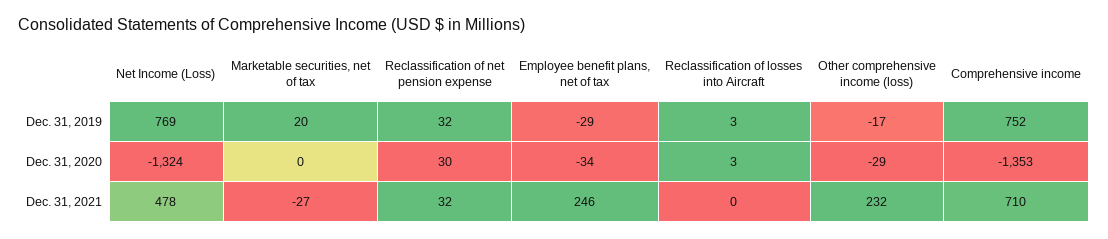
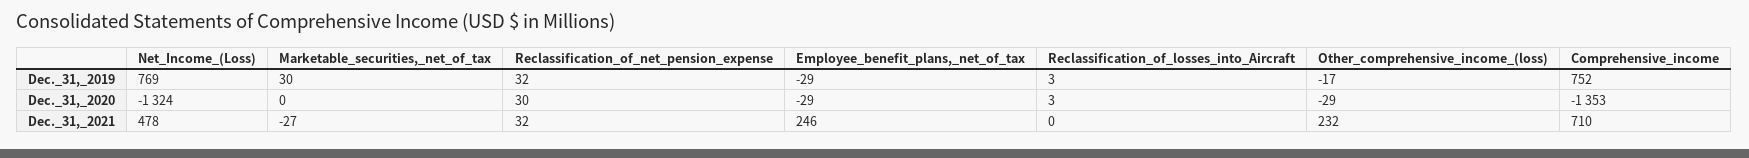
Marketable securities, net of tax, Dec. 31, 2019: 20 -> 30
Employee benefit plans, net of tax, Dec. 31, 2020: -34 -> -29

